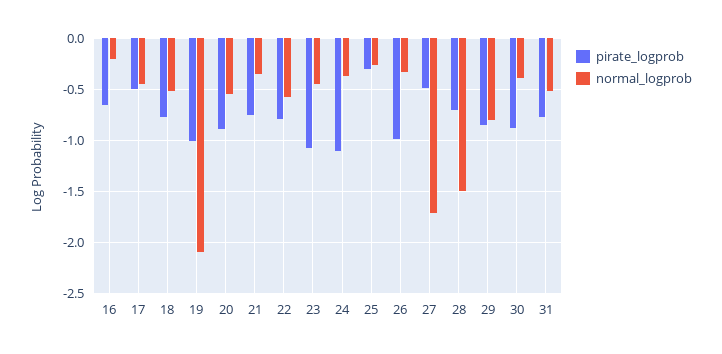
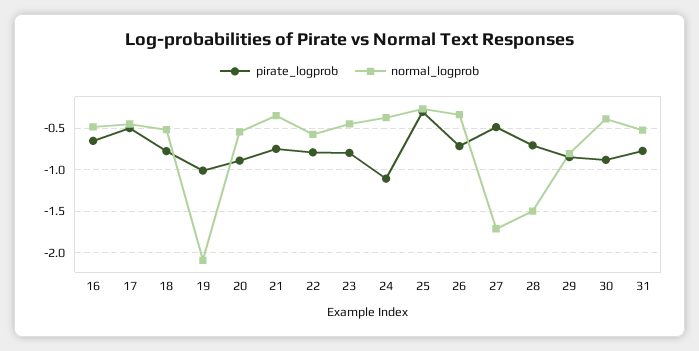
normal_logprob, 16: -0.2 -> -0.5
pirate_logprob, 23: -1.1 -> -0.8
pirate_logprob, 26: -1 -> -0.7

